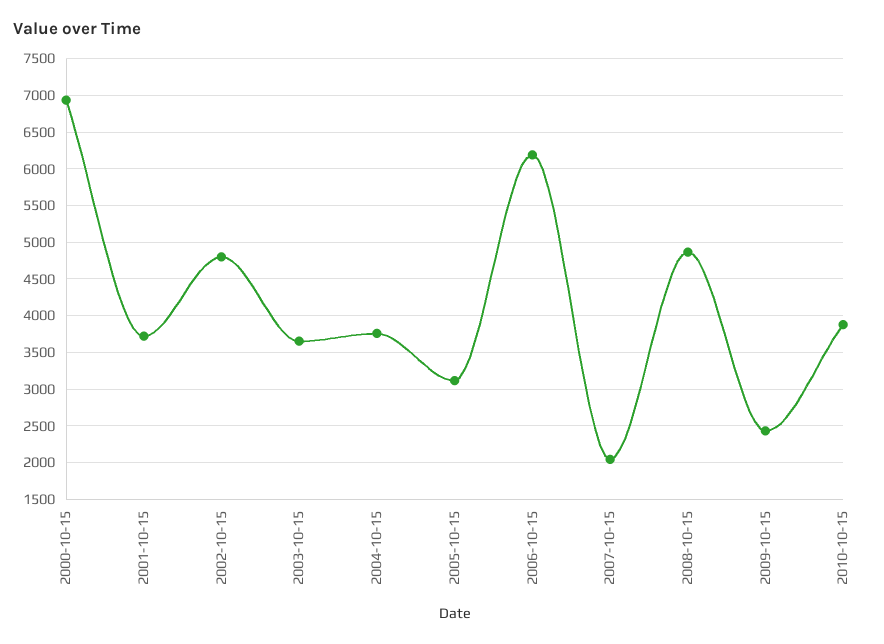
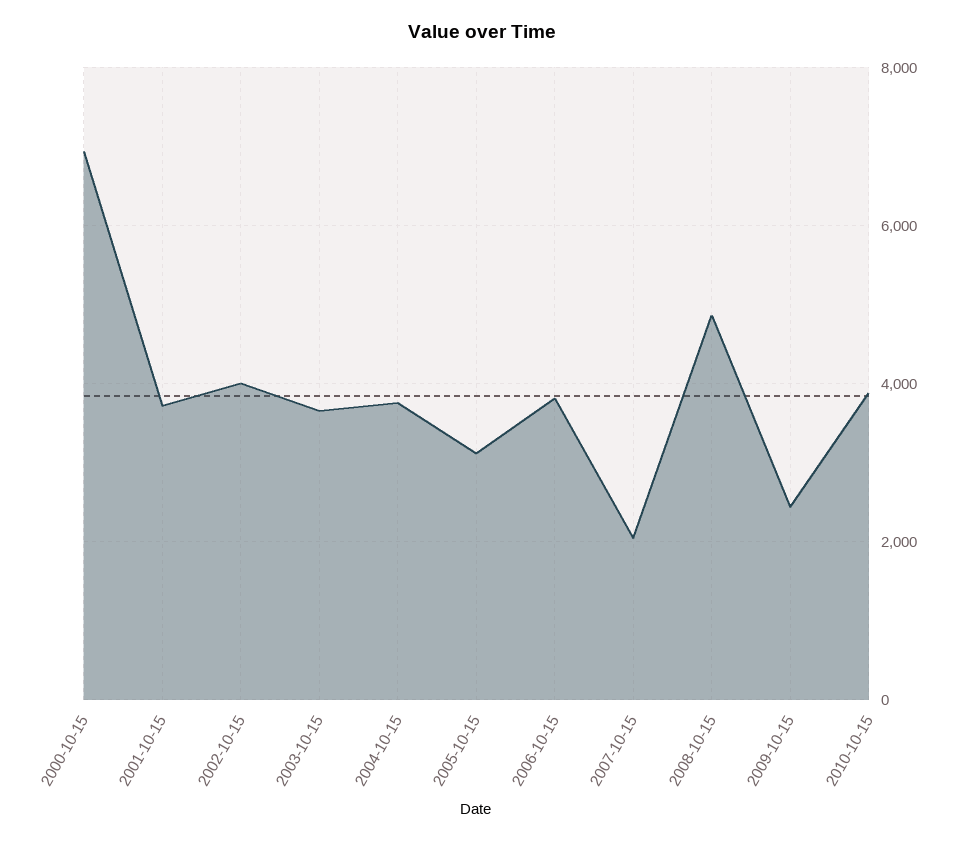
2002-10-15: 4800 -> 4000
2006-10-15: 6200 -> 3800

